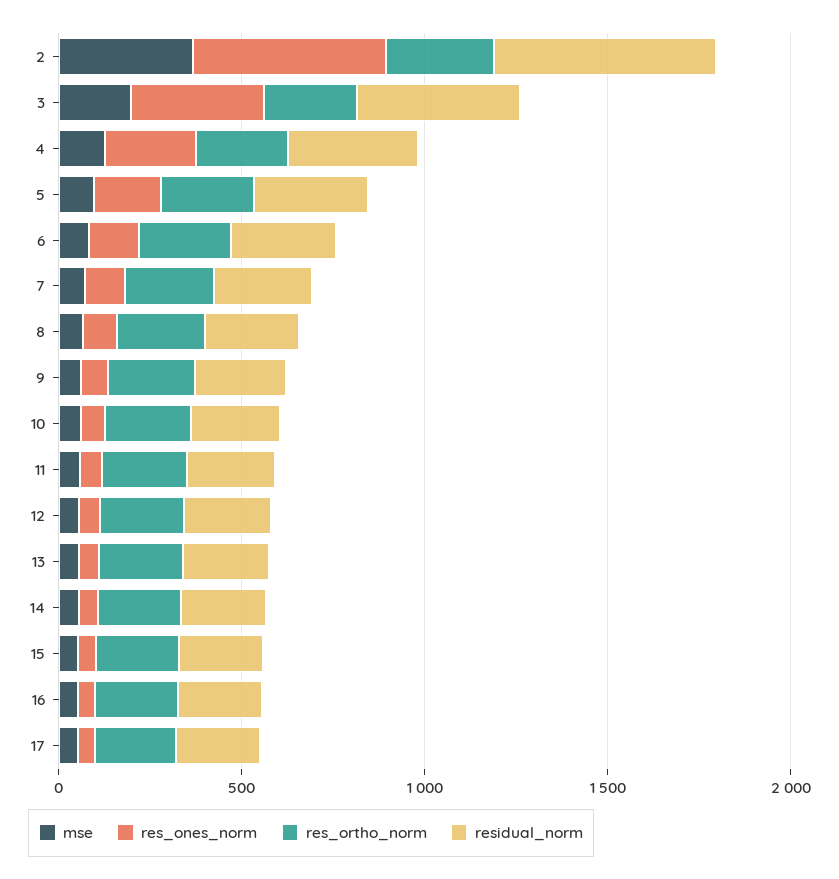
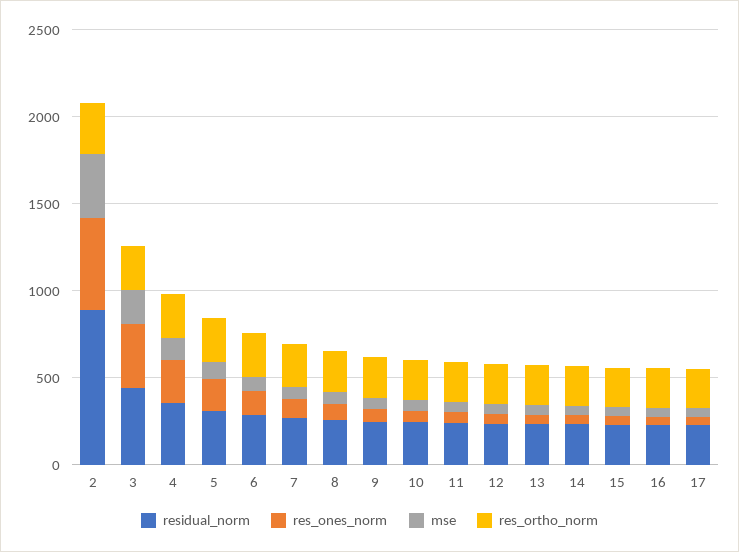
residual_norm, 2: 600 -> 900

